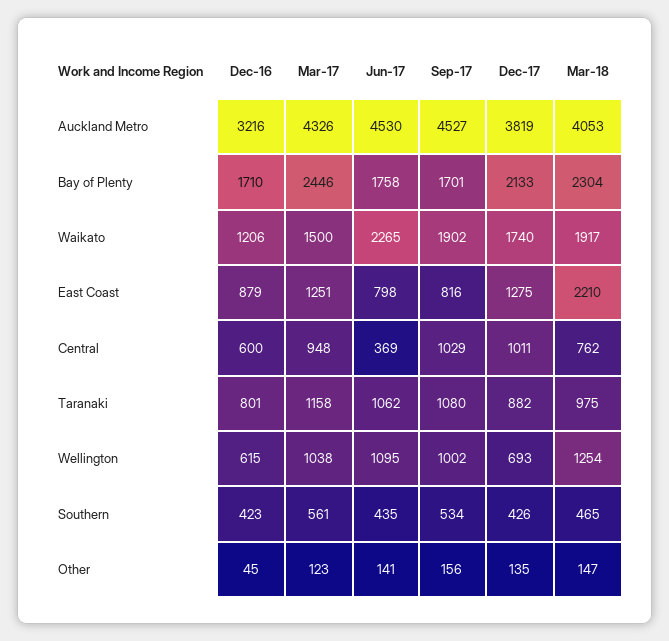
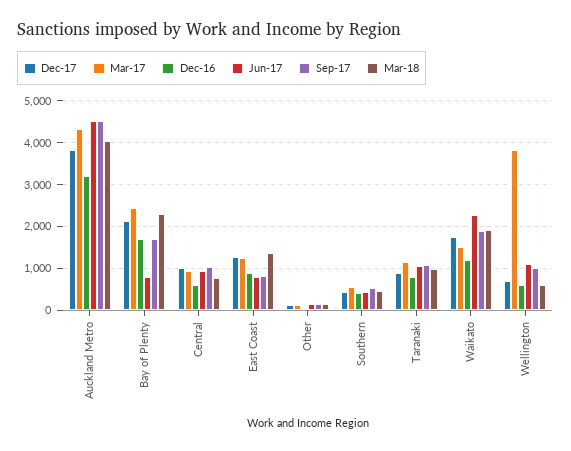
Jun-17, Bay of Plenty: 1758 -> 800
Mar-18, East Coast: 2210 -> 1400
Jun-17, Central: 369 -> 1000
Mar-17, Wellington: 1038 -> 3800
Mar-18, Wellington: 1254 -> 600

